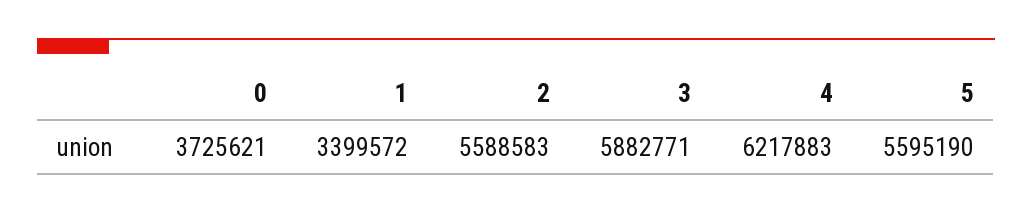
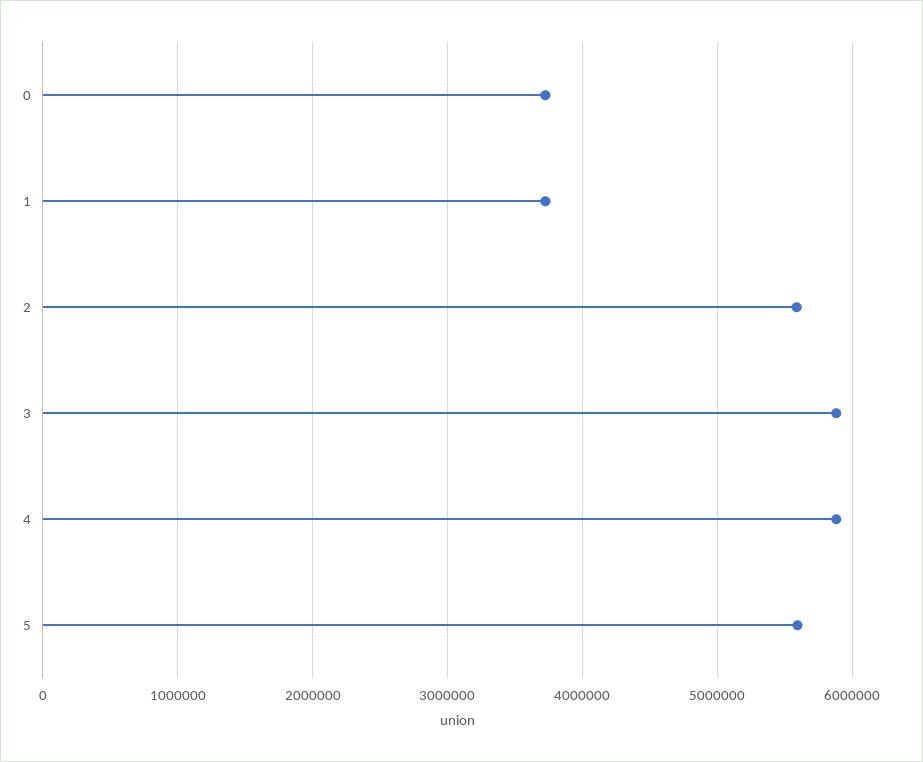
1: 3399572 -> 3700000
4: 6217883 -> 5900000

